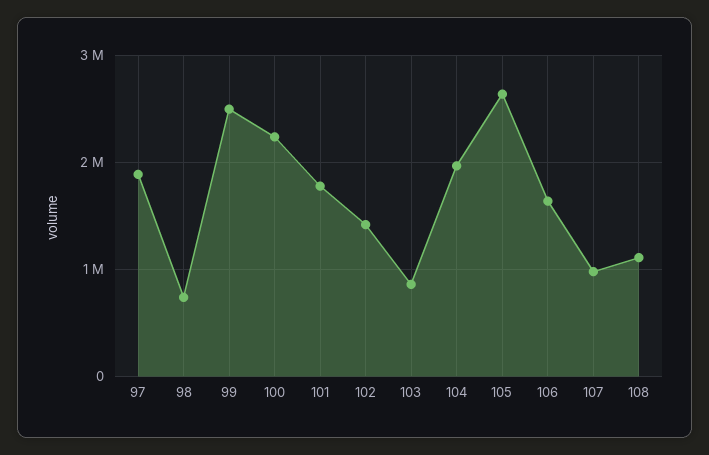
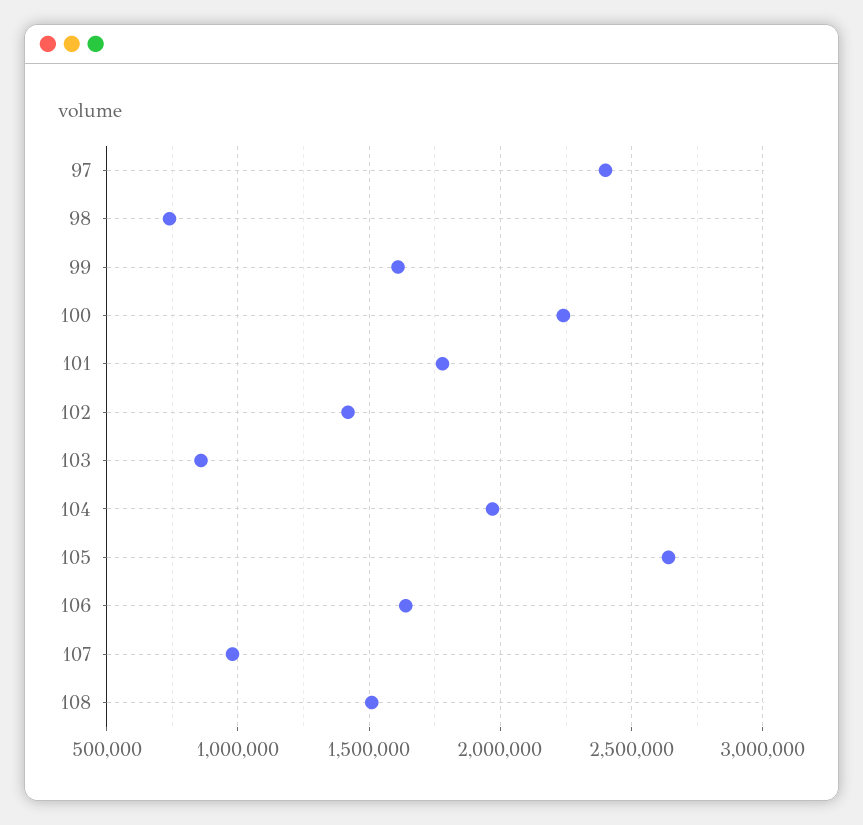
97: 1900000 -> 2400000
99: 2500000 -> 1600000
108: 1100000 -> 1500000

